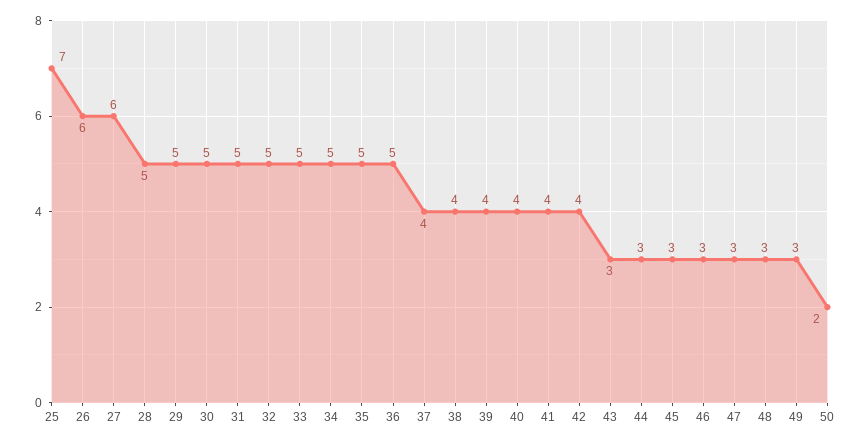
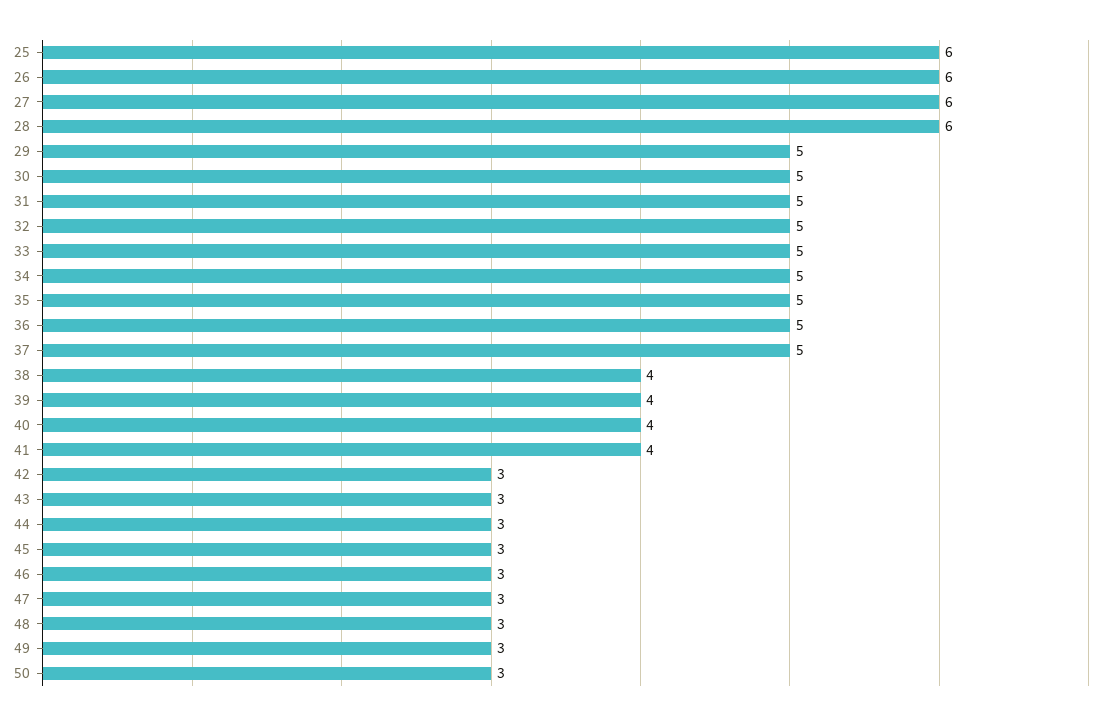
25: 7 -> 6
28: 5 -> 6
37: 4 -> 5
42: 4 -> 3
50: 2 -> 3

